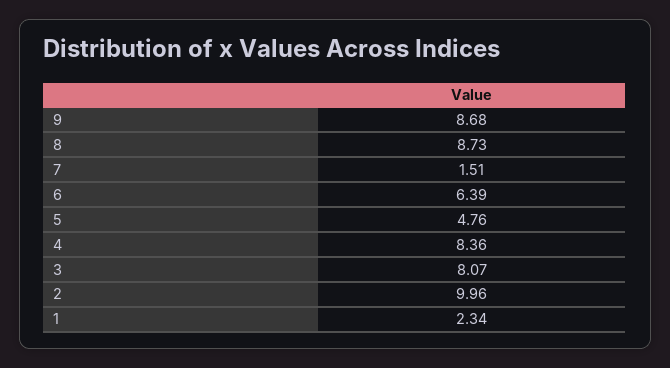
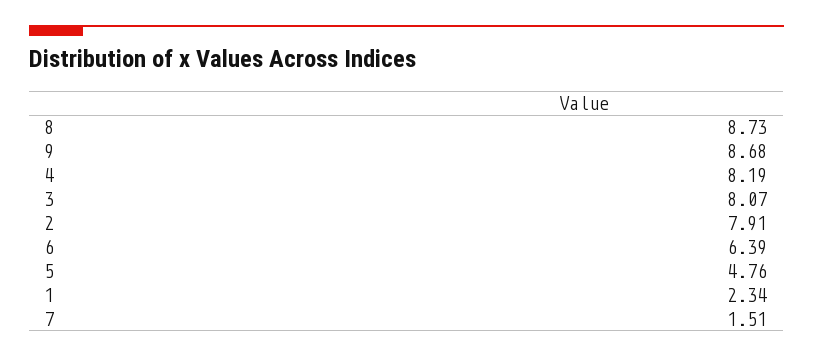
4: 8.36 -> 8.19
2: 9.96 -> 7.91

